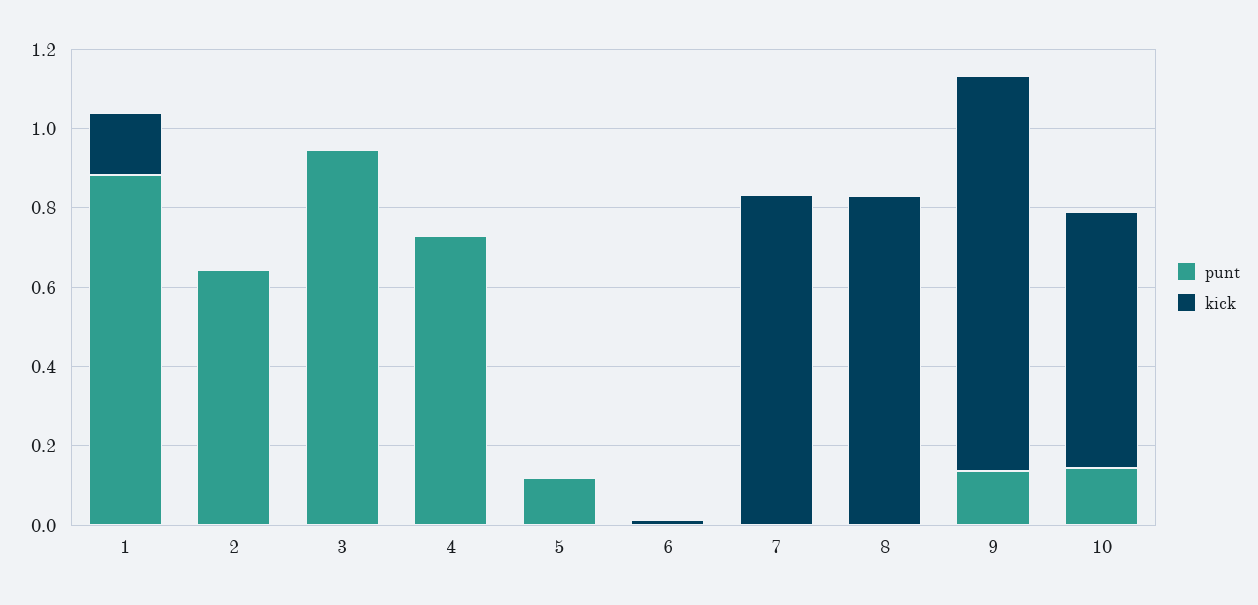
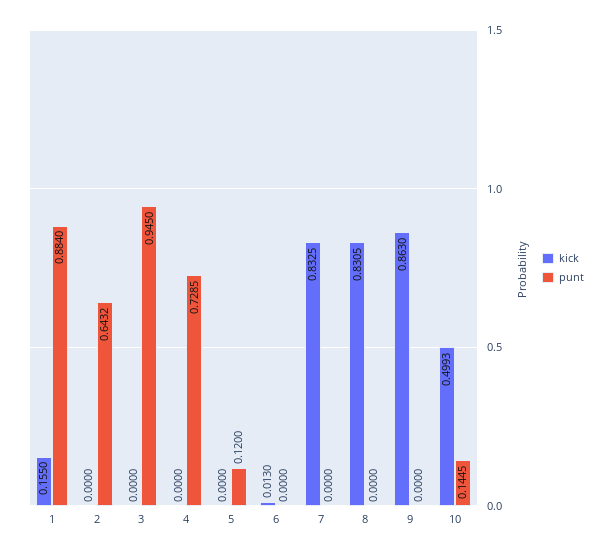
punt, 9: 0.15 -> 0
kick, 9: 1 -> 0.863
kick, 10: 0.65 -> 0.4993

